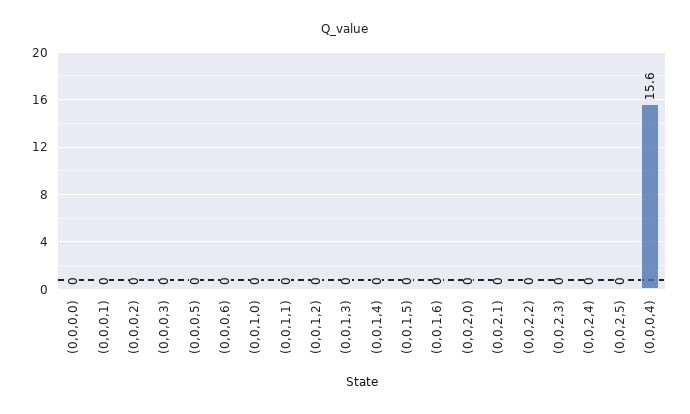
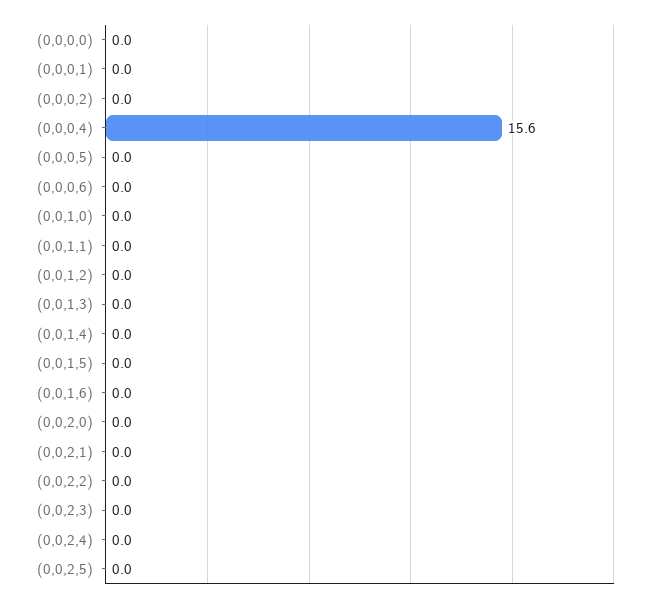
(0,0,0,3): 0 -> none

